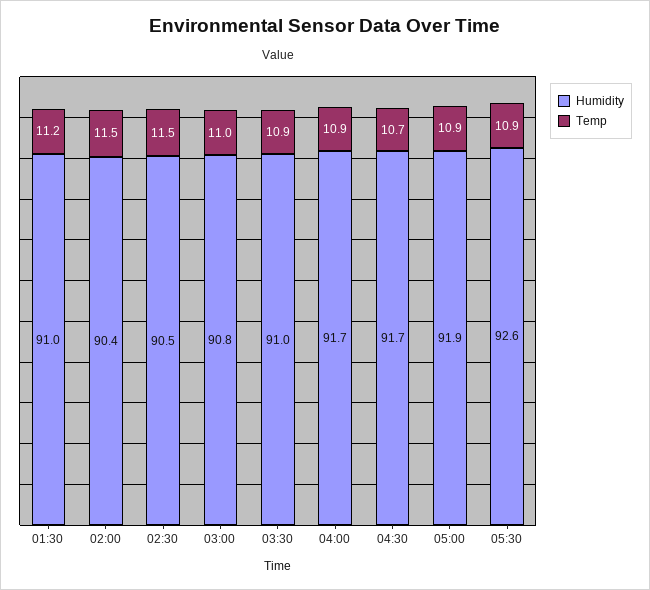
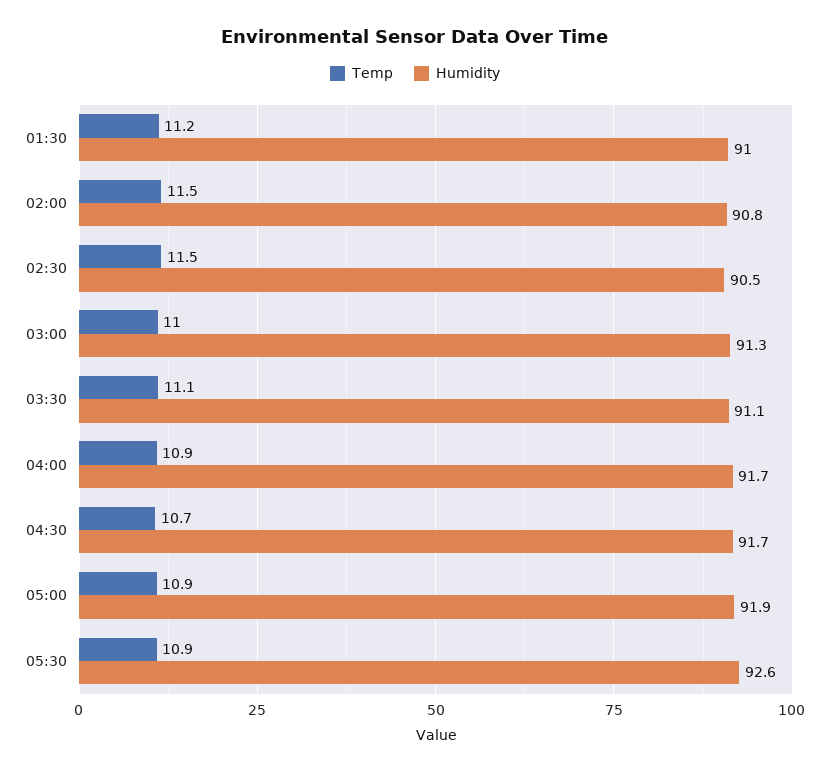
Humidity, 02:00: 90.4 -> 90.8
Humidity, 03:00: 90.8 -> 91.3
Humidity, 03:30: 91 -> 91.1
Temp, 03:30: 10.9 -> 11.1

